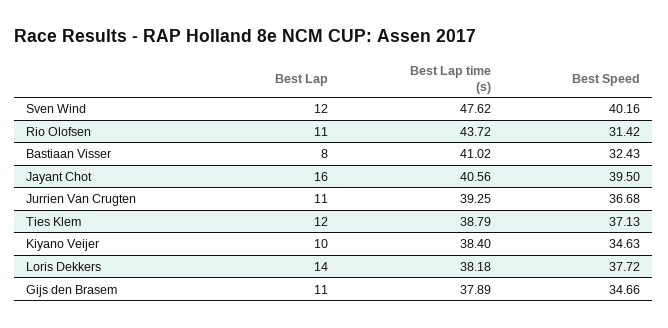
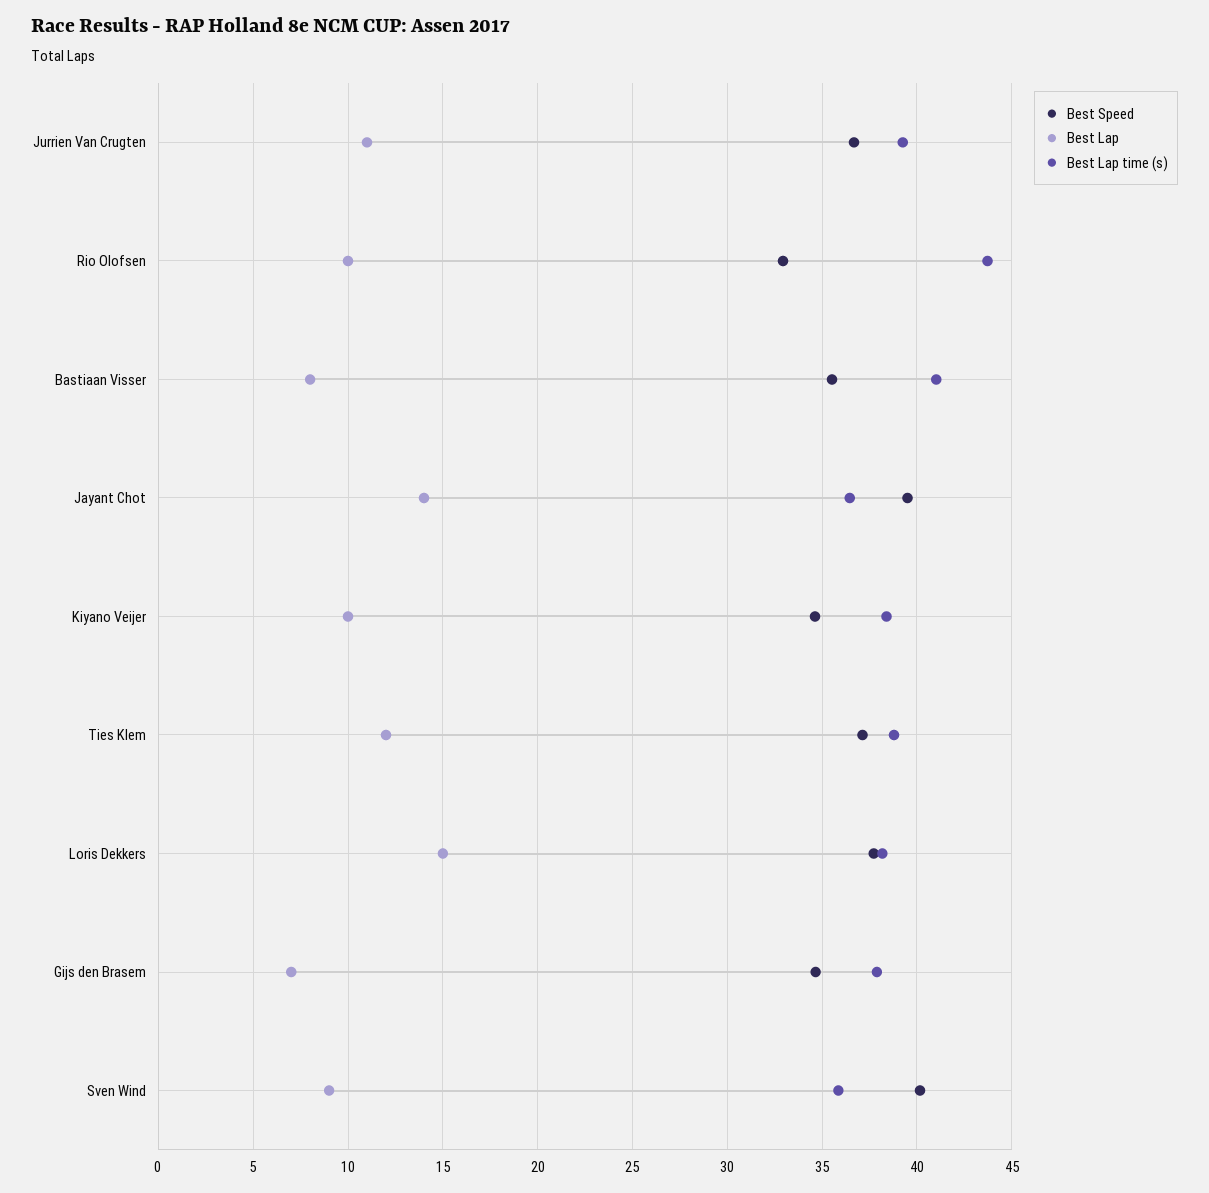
Best Lap, Sven Wind: 12 -> 9
Best Lap time (s), Sven Wind: 47.62 -> 36
Best Lap, Rio Olofsen: 11 -> 10
Best Speed, Rio Olofsen: 31.42 -> 33
Best Speed, Bastiaan Visser: 32.43 -> 35.5
Best Lap, Jayant Chot: 16 -> 14
Best Lap time (s), Jayant Chot: 40.56 -> 36.5
Best Lap, Loris Dekkers: 14 -> 15
Best Lap, Gijs den Brasem: 11 -> 7

